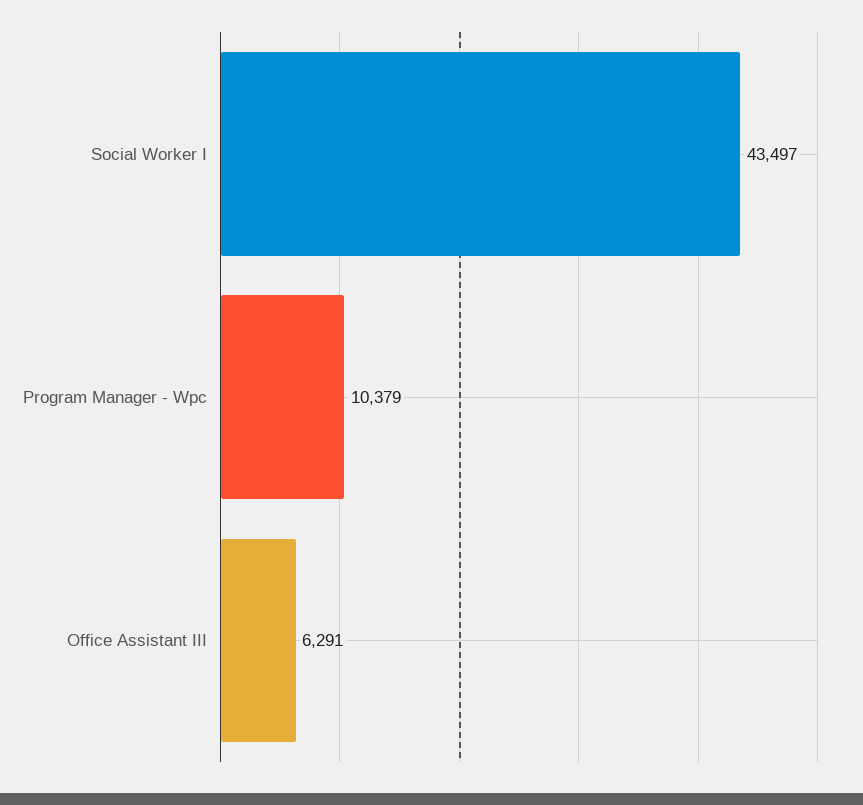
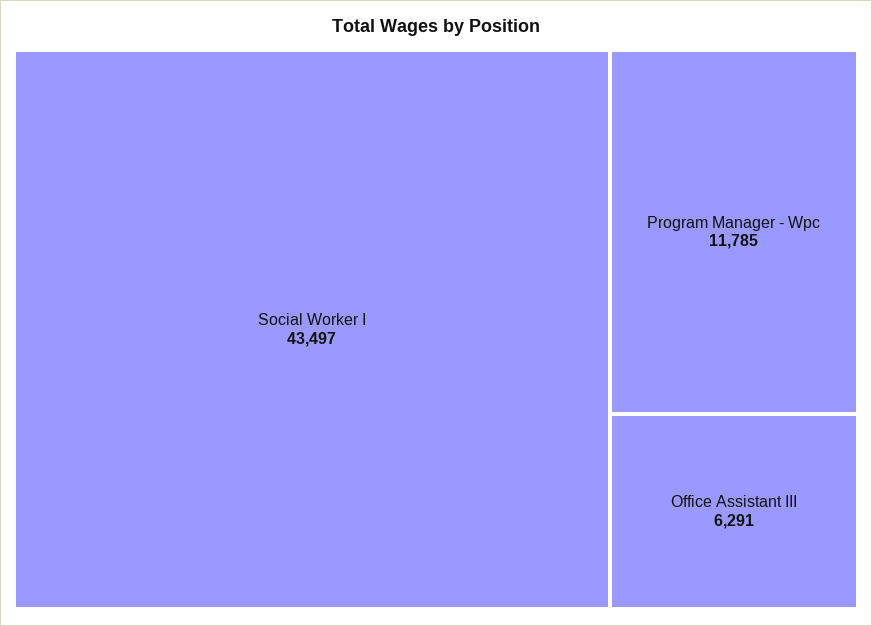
Program Manager - Wpc: 10379 -> 11785

